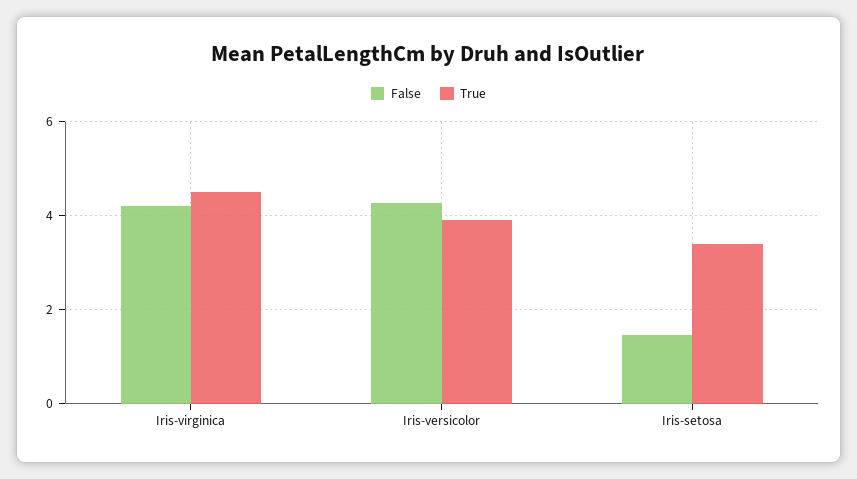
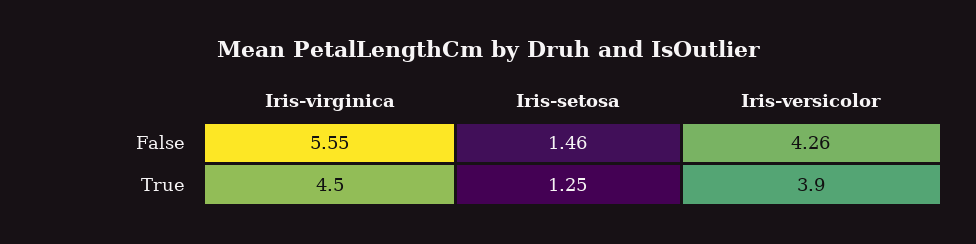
False, Iris-virginica: 4.2 -> 5.55
True, Iris-setosa: 3.4 -> 1.25

